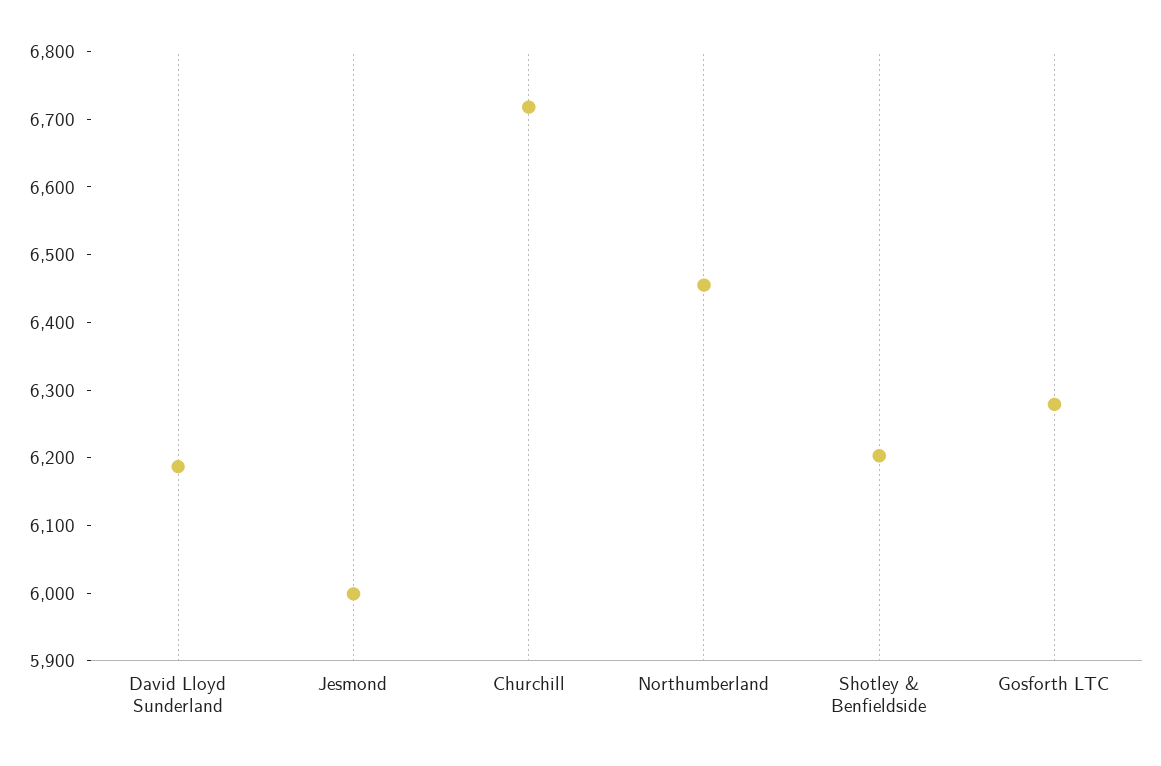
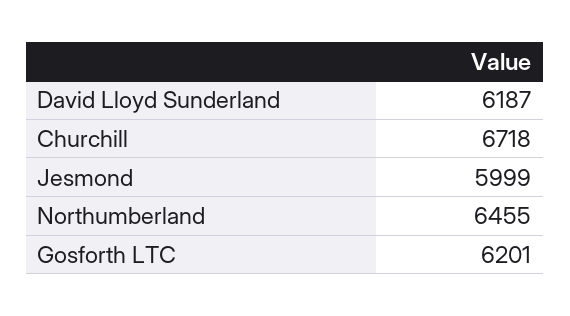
Shotley & Benfieldside: 6200 -> none
Gosforth LTC: 6280 -> 6201

